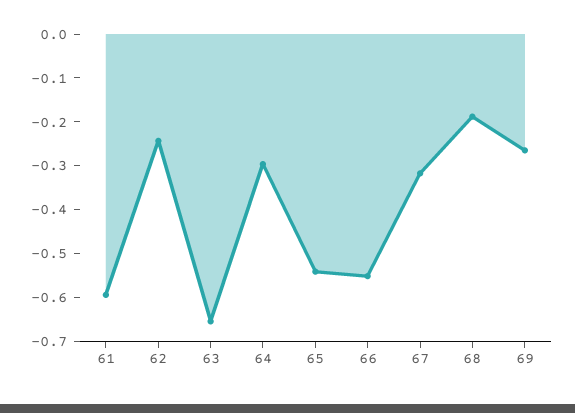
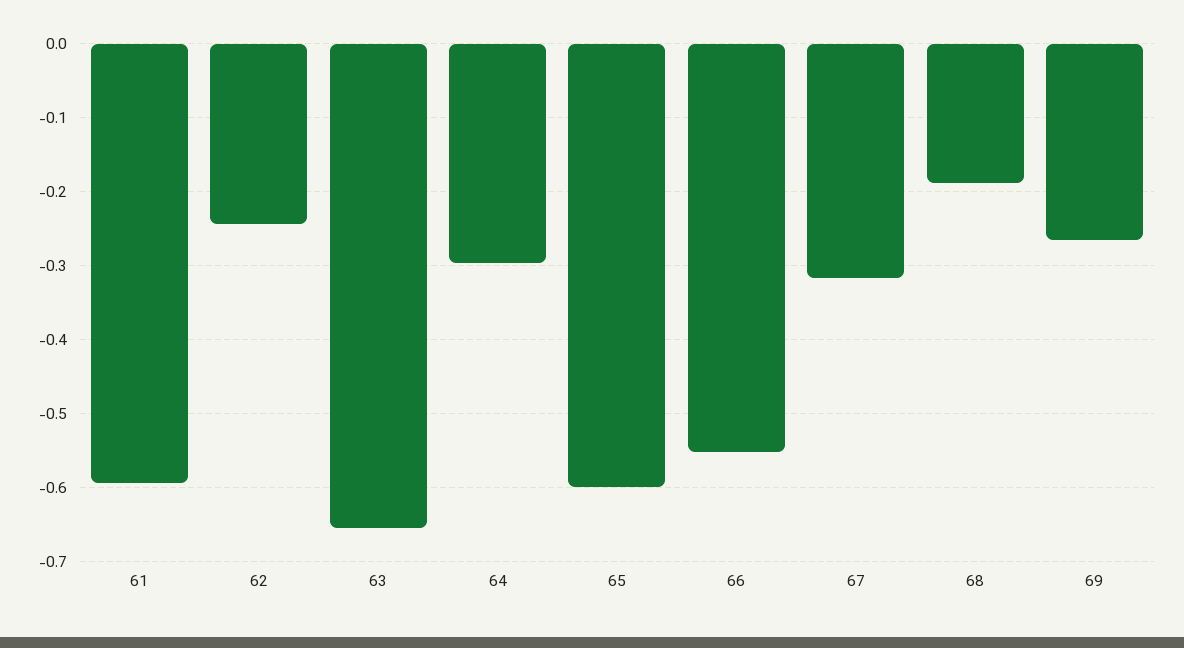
65: -0.54 -> -0.6

